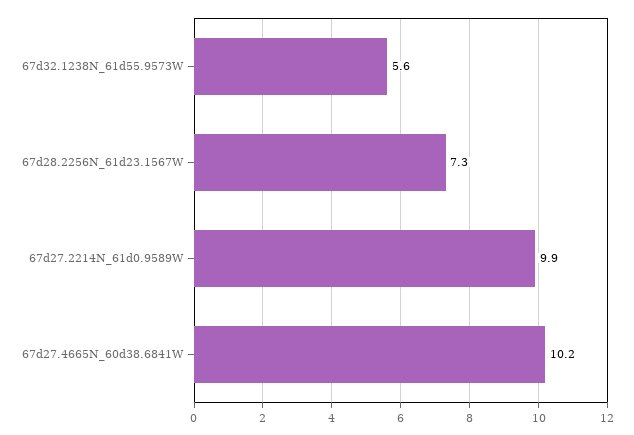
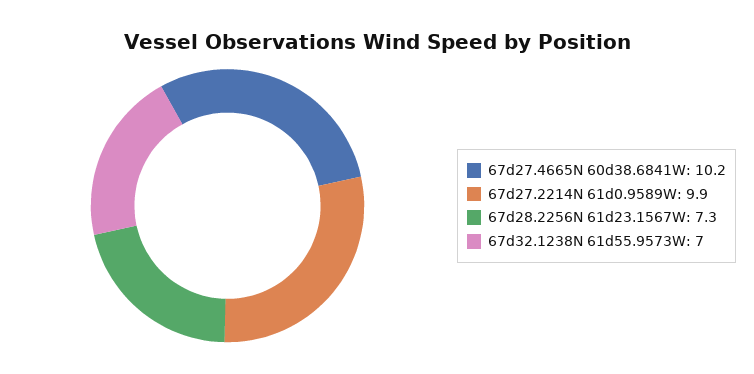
67d32.1238N_61d55.9573W: 5.6 -> 7

